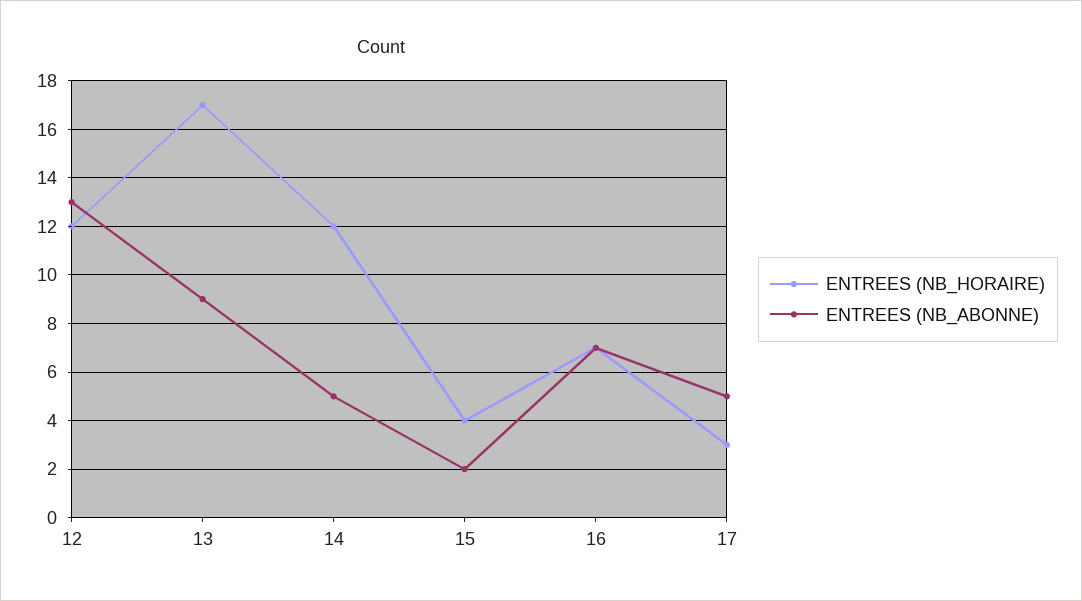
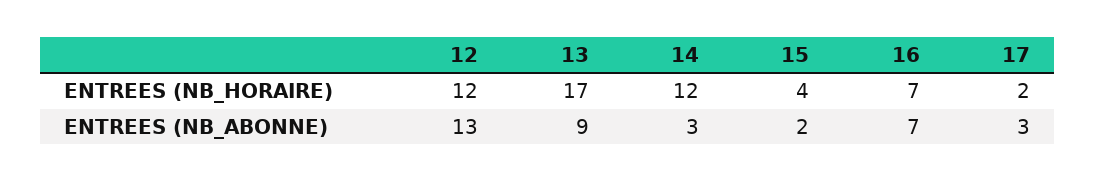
ENTREES (NB_ABONNE), 14: 5 -> 3
ENTREES (NB_HORAIRE), 17: 3 -> 2
ENTREES (NB_ABONNE), 17: 5 -> 3

